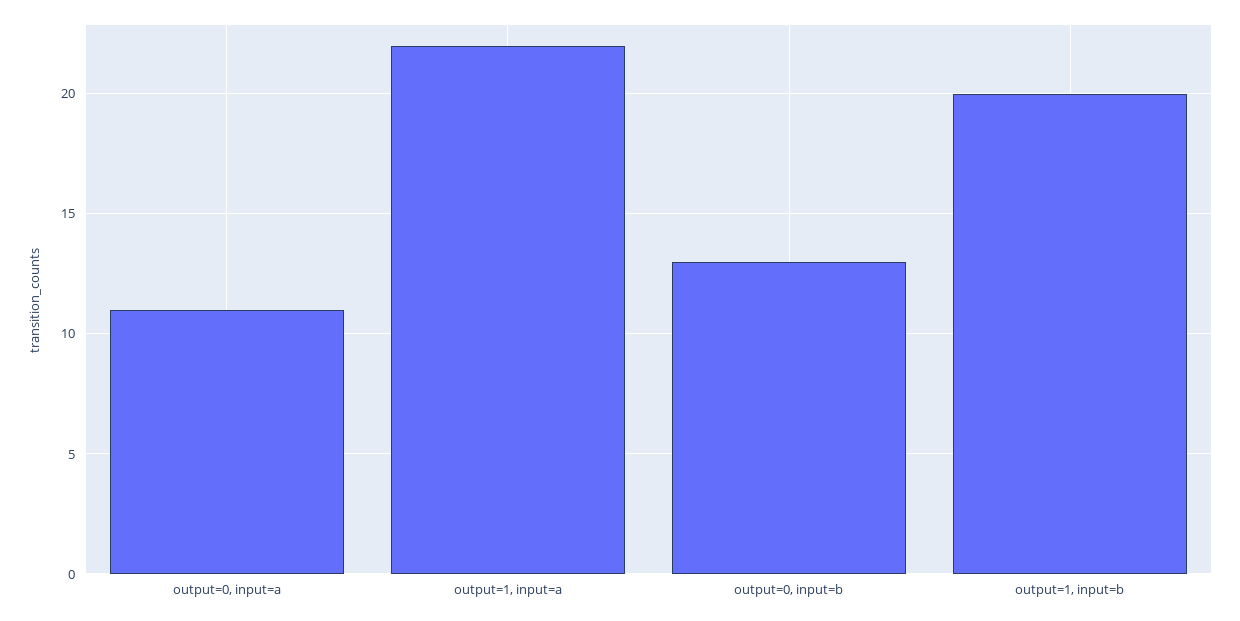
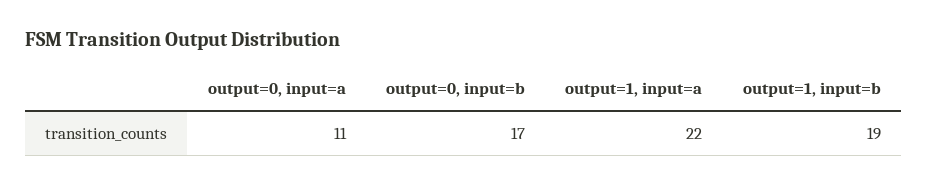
output=0, input=b: 13 -> 17
output=1, input=b: 20 -> 19

